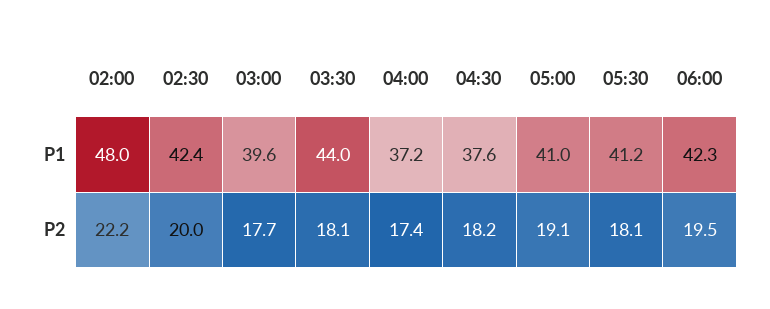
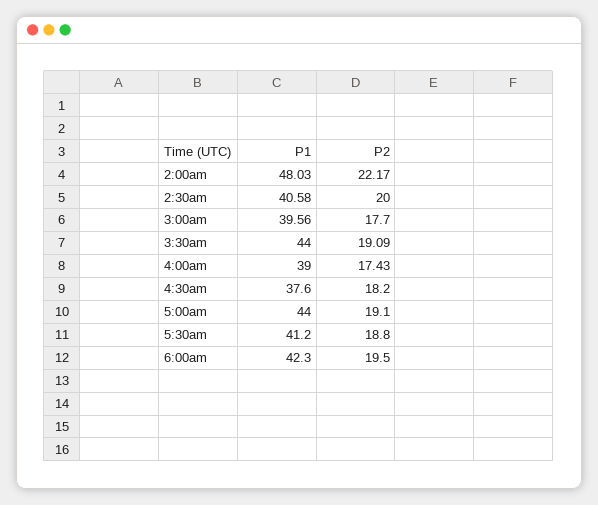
02:30, P1: 42.4 -> 40.58
04:00, P1: 37.2 -> 39
05:00, P1: 41 -> 44
03:30, P2: 18.1 -> 19.09
05:30, P2: 18.1 -> 18.8

